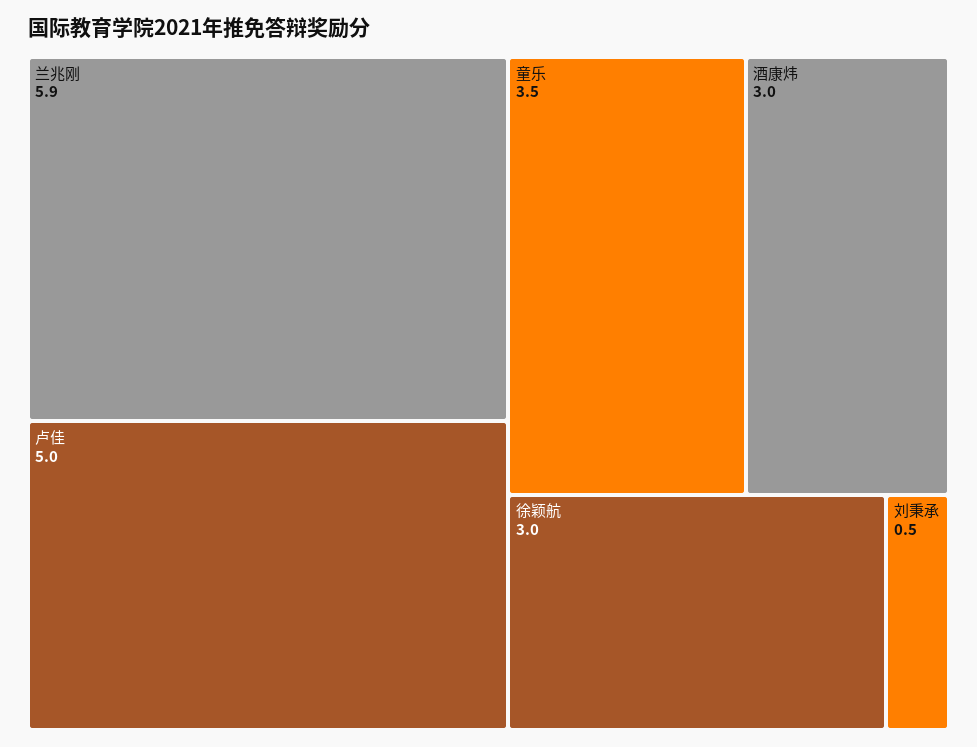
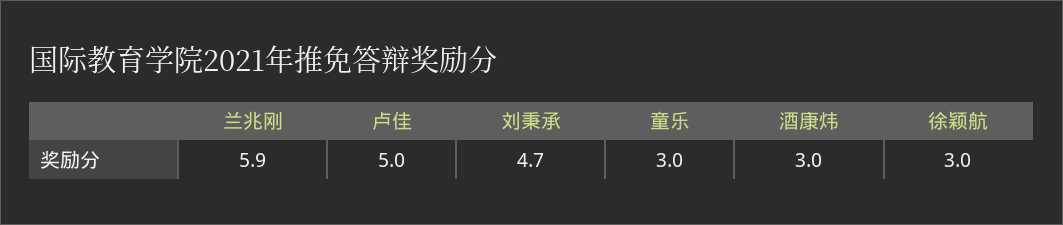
童乐: 3.5 -> 3
刘秉承: 0.5 -> 4.7

